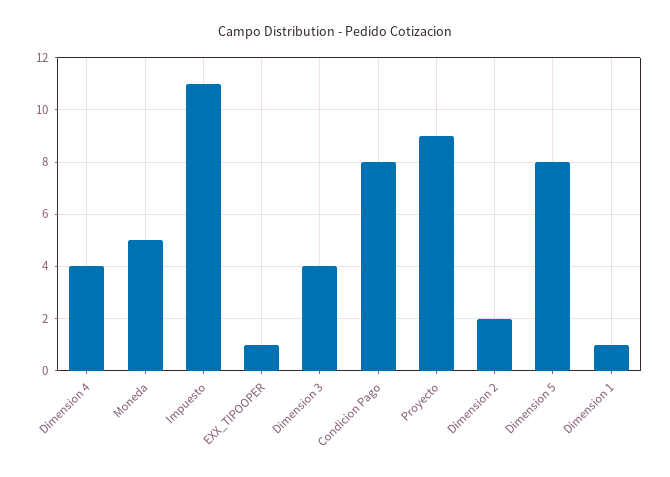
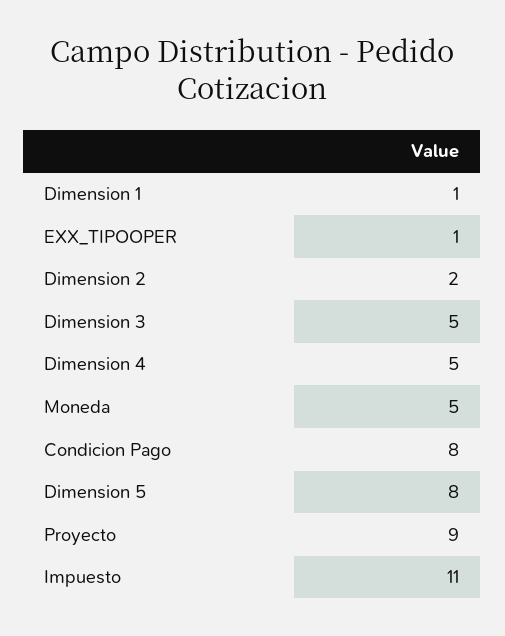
Dimension 4: 4 -> 5
Dimension 3: 4 -> 5

